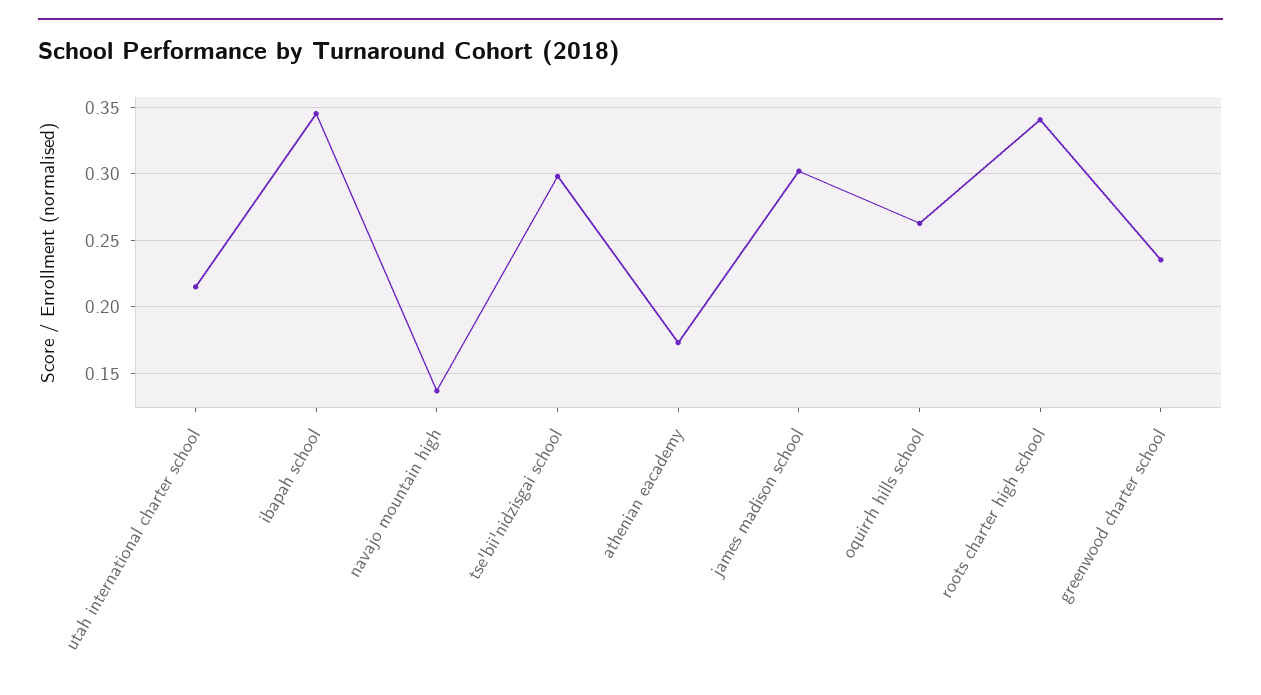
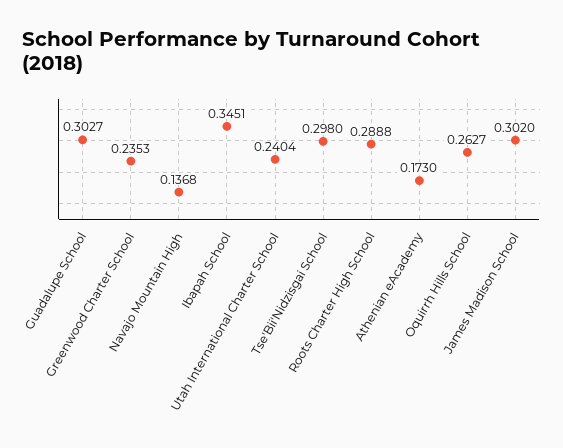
utah international charter school: 0.215 -> 0.2404
roots charter high school: 0.34 -> 0.2888
Guadalupe School: none -> 0.3027

